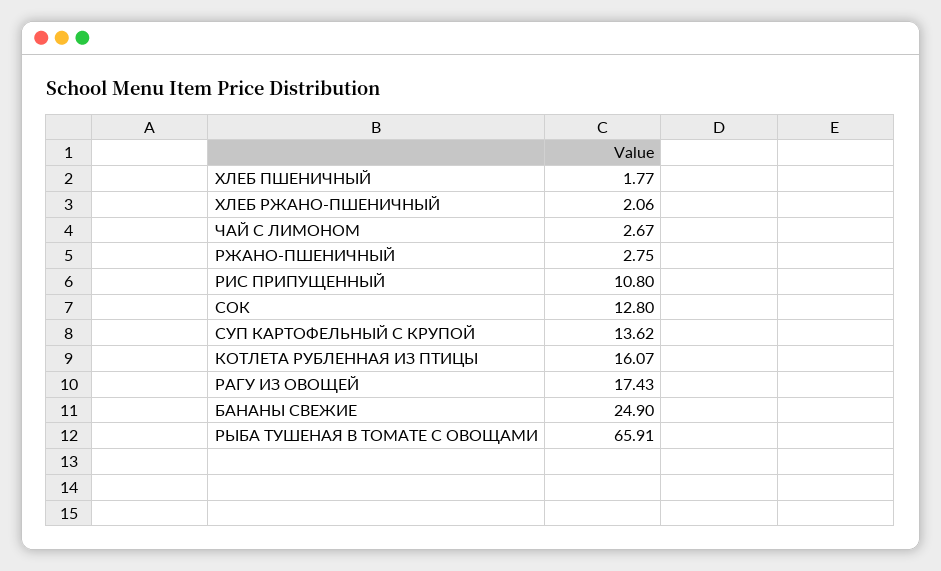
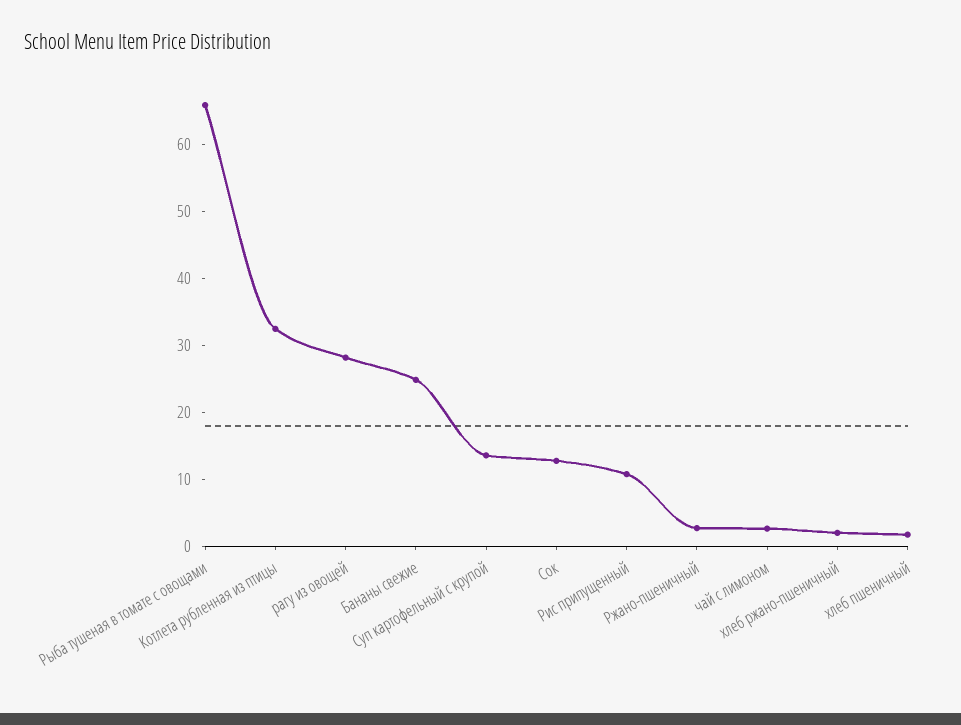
КОТЛЕТА РУБЛЕННАЯ ИЗ ПТИЦЫ: 16.07 -> 32
РАГУ ИЗ ОВОЩЕЙ: 17.43 -> 28

